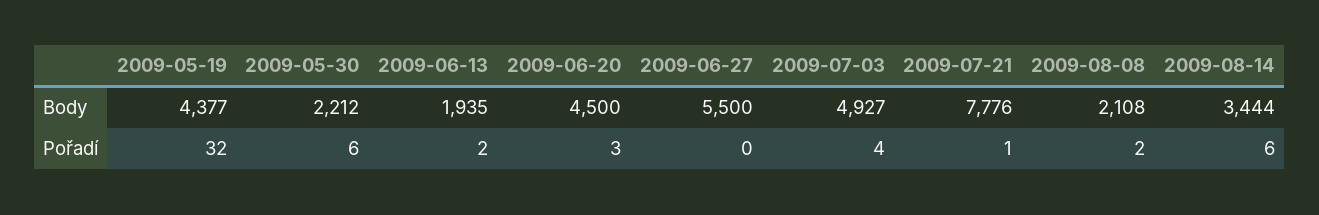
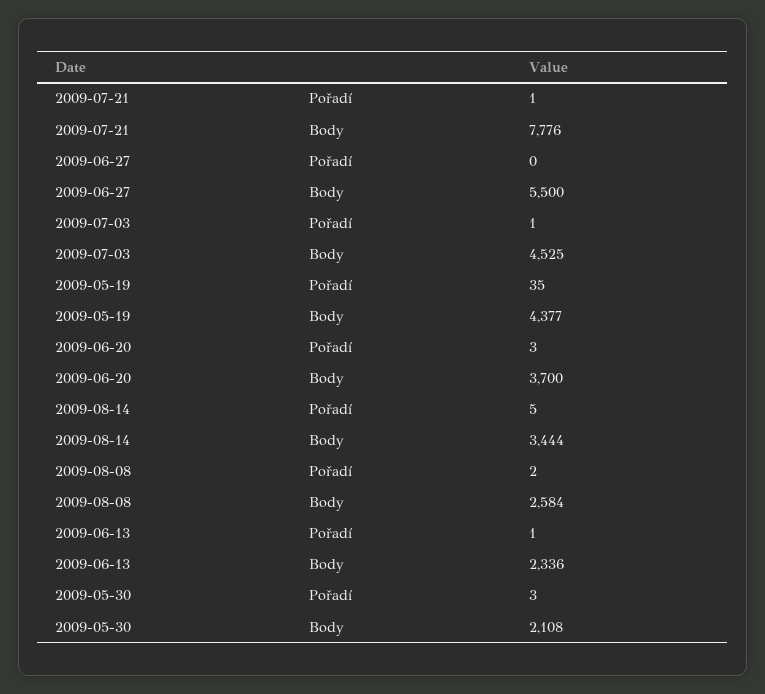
2009-05-30, Body: 2212 -> 2108
2009-06-13, Body: 1935 -> 2336
2009-06-20, Body: 4500 -> 3700
2009-07-03, Body: 4927 -> 4525
2009-08-08, Body: 2108 -> 2584
2009-05-19, Pořadí: 32 -> 35
2009-05-30, Pořadí: 6 -> 3
2009-06-13, Pořadí: 2 -> 1
2009-07-03, Pořadí: 4 -> 1
2009-08-14, Pořadí: 6 -> 5

